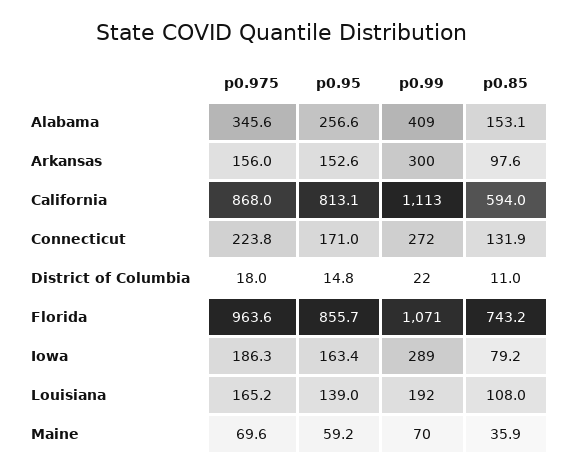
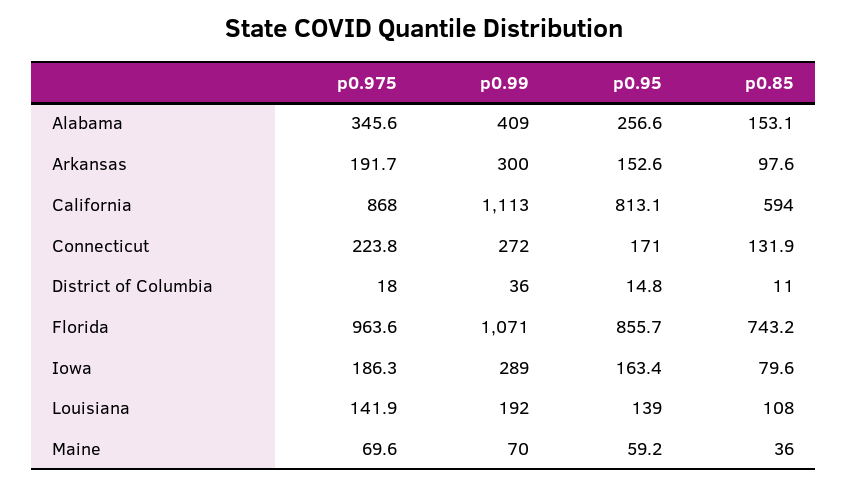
p0.975, Arkansas: 156 -> 191.7
p0.99, District of Columbia: 22 -> 36
p0.85, Iowa: 79.2 -> 79.6
p0.975, Louisiana: 165.2 -> 141.9
p0.85, Maine: 35.9 -> 36

